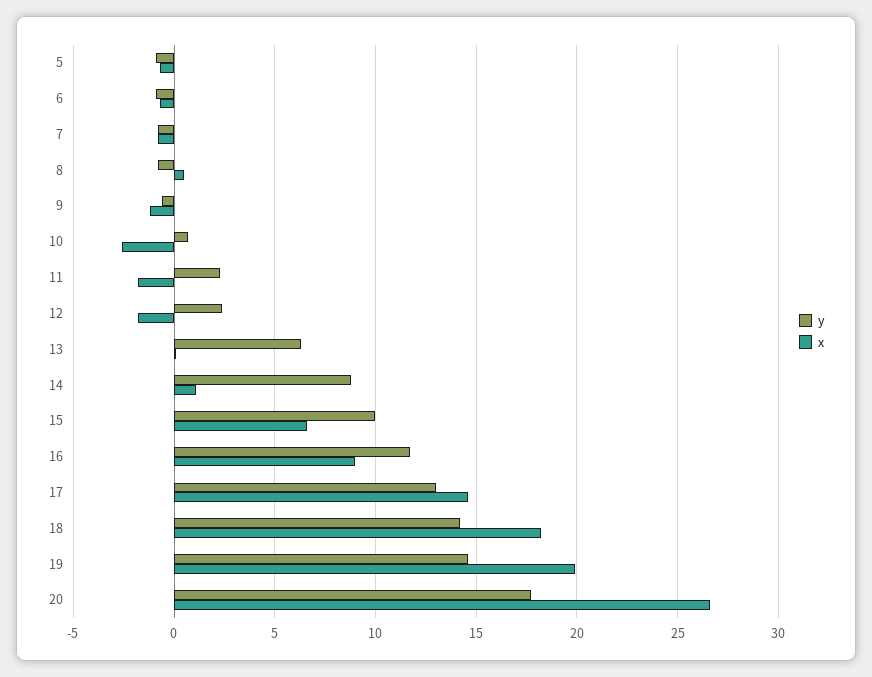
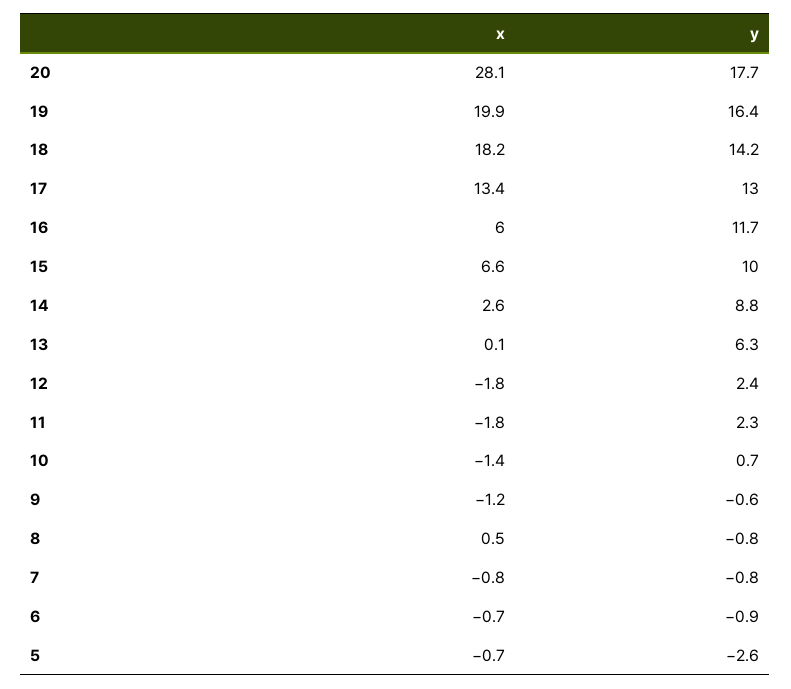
y, 5: -1 -> -2.6
x, 10: -2.5 -> -1.4
x, 14: 1 -> 2.6
x, 16: 9 -> 6
x, 17: 14.5 -> 13.4
y, 19: 14.5 -> 16.4
x, 20: 26.5 -> 28.1

